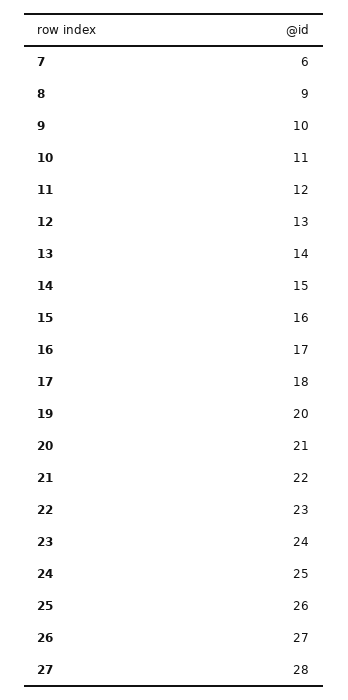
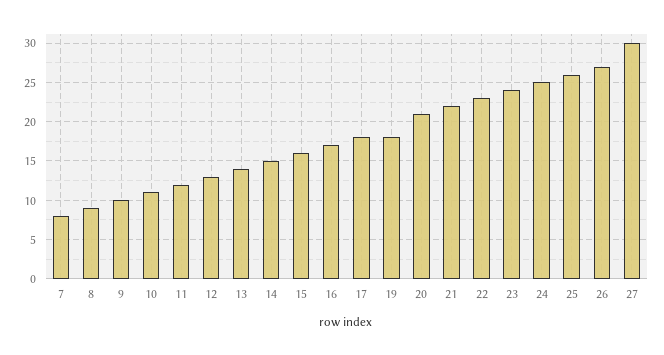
7: 6 -> 8
19: 20 -> 18
27: 28 -> 30

